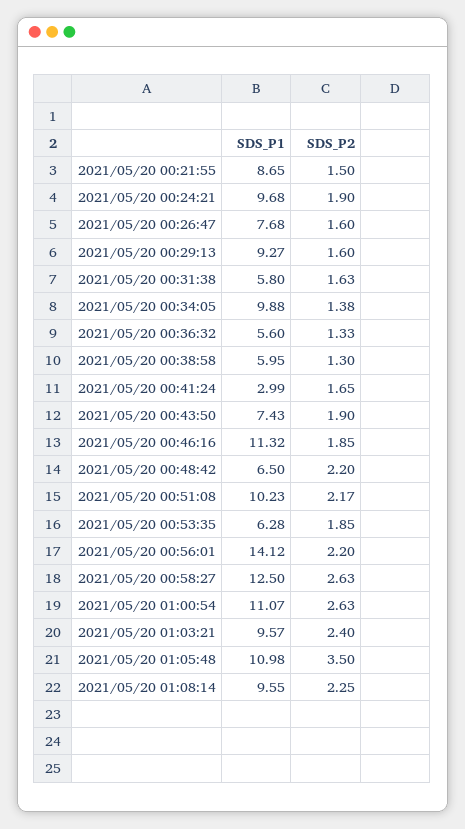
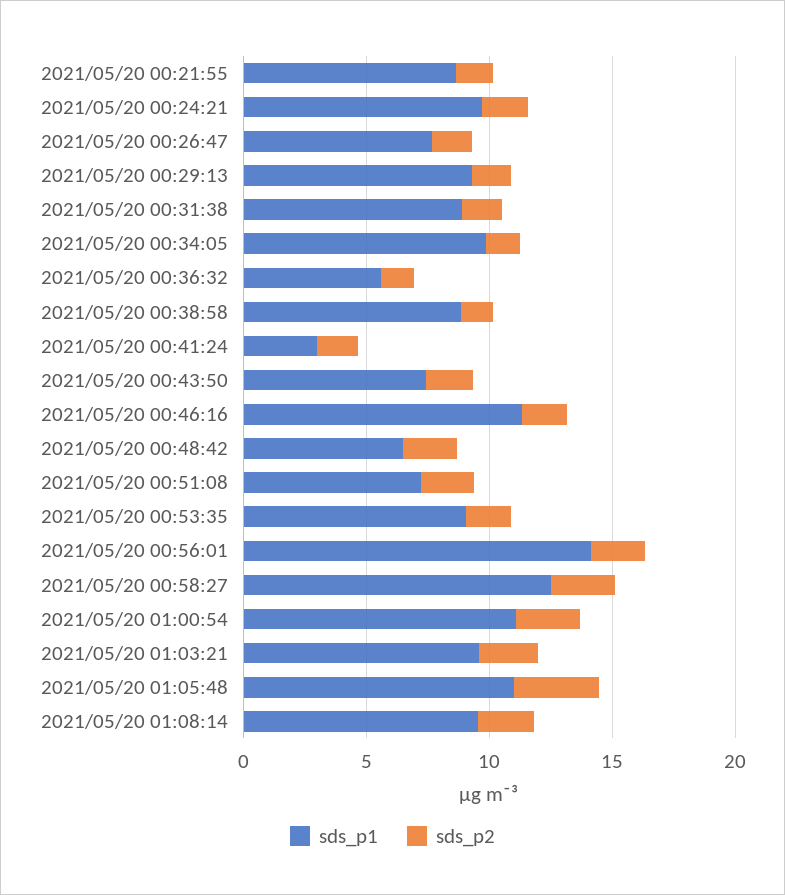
SDS_P1, 2021/05/20 00:31:38: 5.8 -> 9
SDS_P1, 2021/05/20 00:38:58: 5.95 -> 9
SDS_P1, 2021/05/20 00:51:08: 10.23 -> 7
SDS_P1, 2021/05/20 00:53:35: 6.28 -> 9

